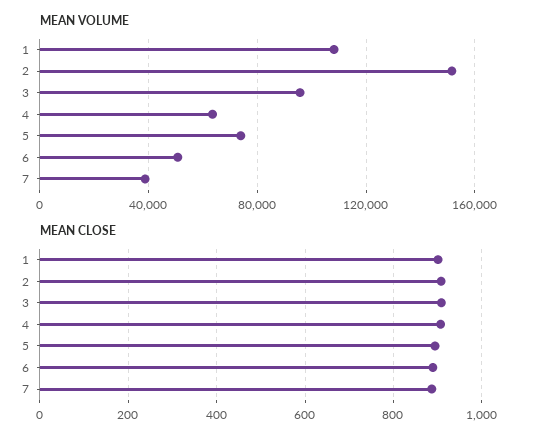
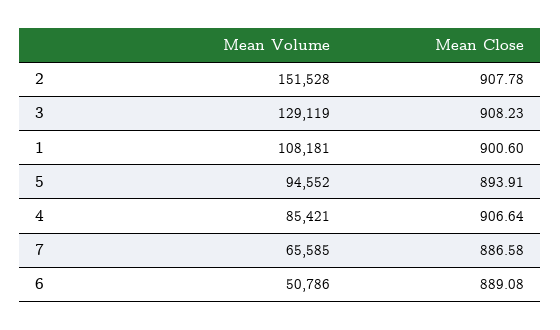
MEAN VOLUME, 3: 95000 -> 129119
MEAN VOLUME, 4: 65000 -> 85421
MEAN VOLUME, 5: 75000 -> 94552
MEAN VOLUME, 7: 40000 -> 65585

